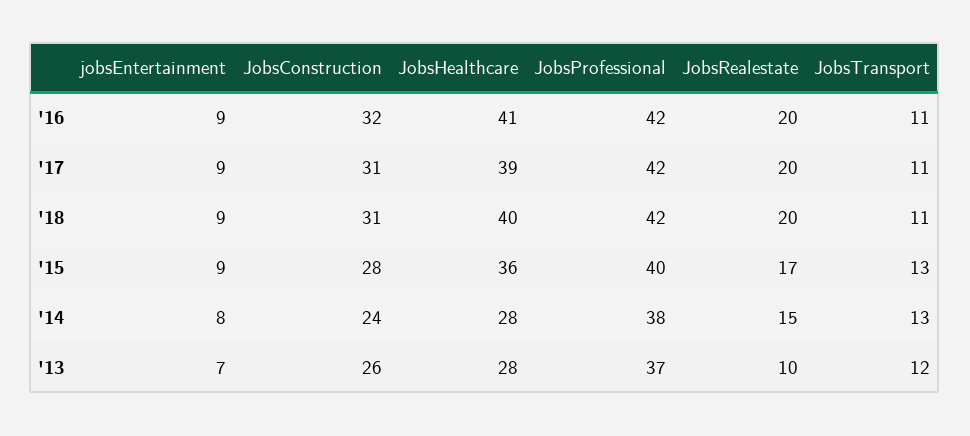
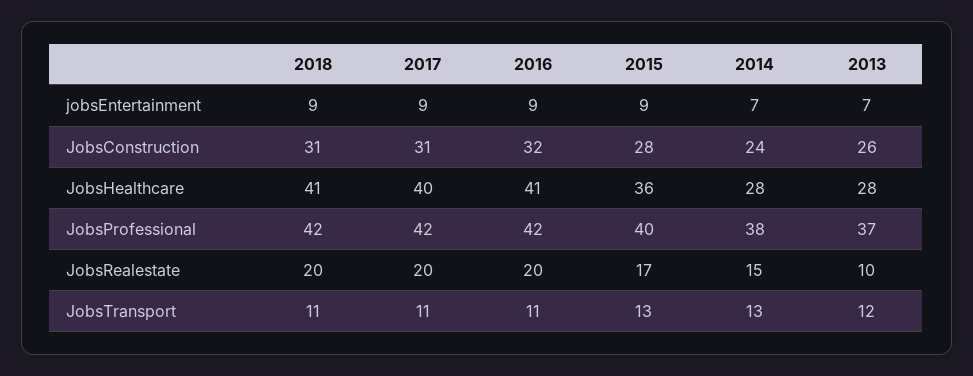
JobsHealthcare, '17: 39 -> 40
JobsHealthcare, '18: 40 -> 41
jobsEntertainment, '14: 8 -> 7

